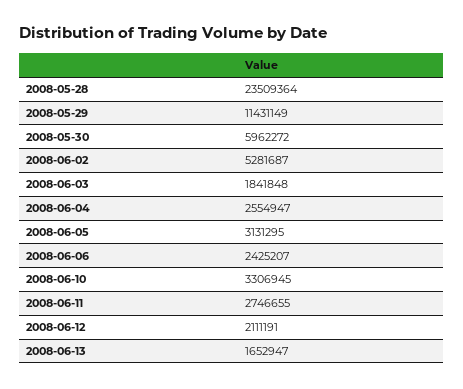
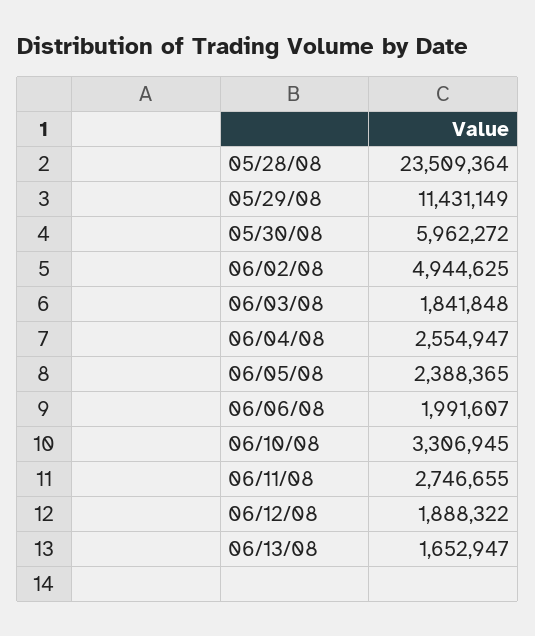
2008-06-02: 5281687 -> 4944625
2008-06-05: 3131295 -> 2388365
2008-06-06: 2425207 -> 1991607
2008-06-12: 2111191 -> 1888322

